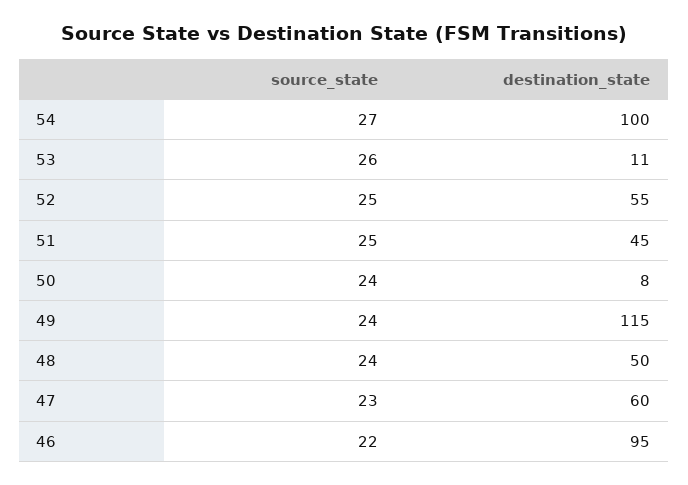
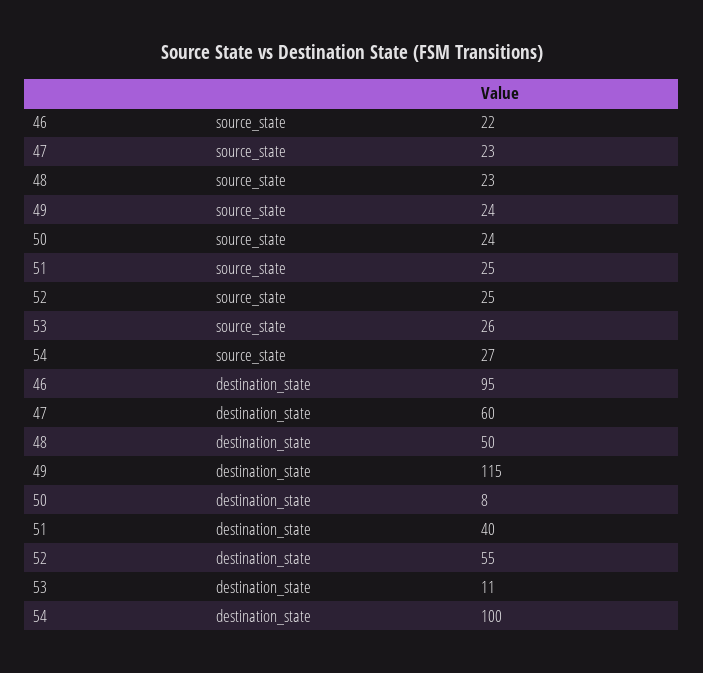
destination_state, 51: 45 -> 40
source_state, 48: 24 -> 23

